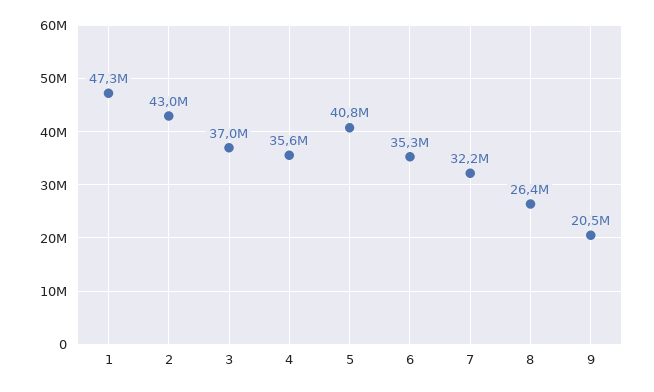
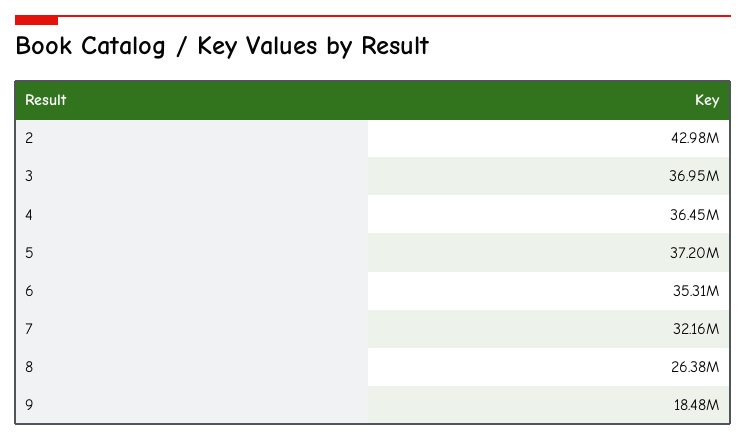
1: 47300000 -> none
4: 35600000 -> 36450000
5: 40800000 -> 37200000
9: 20500000 -> 18480000

